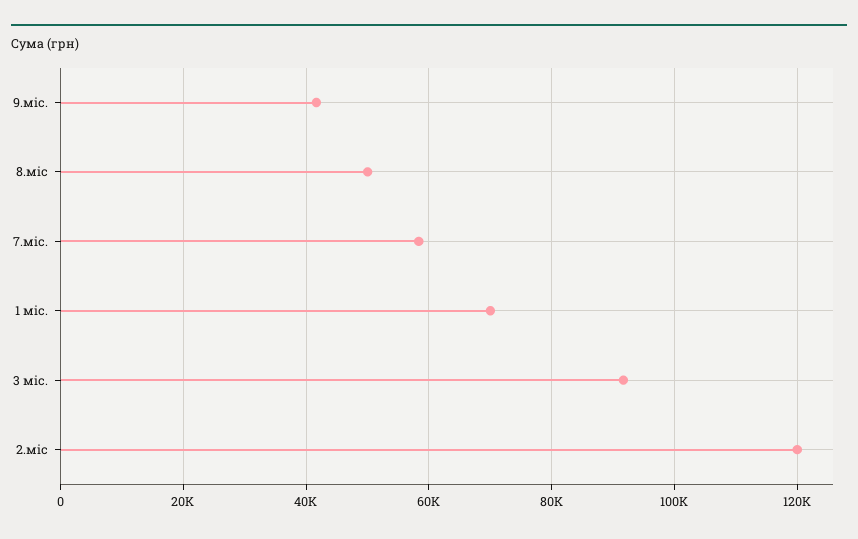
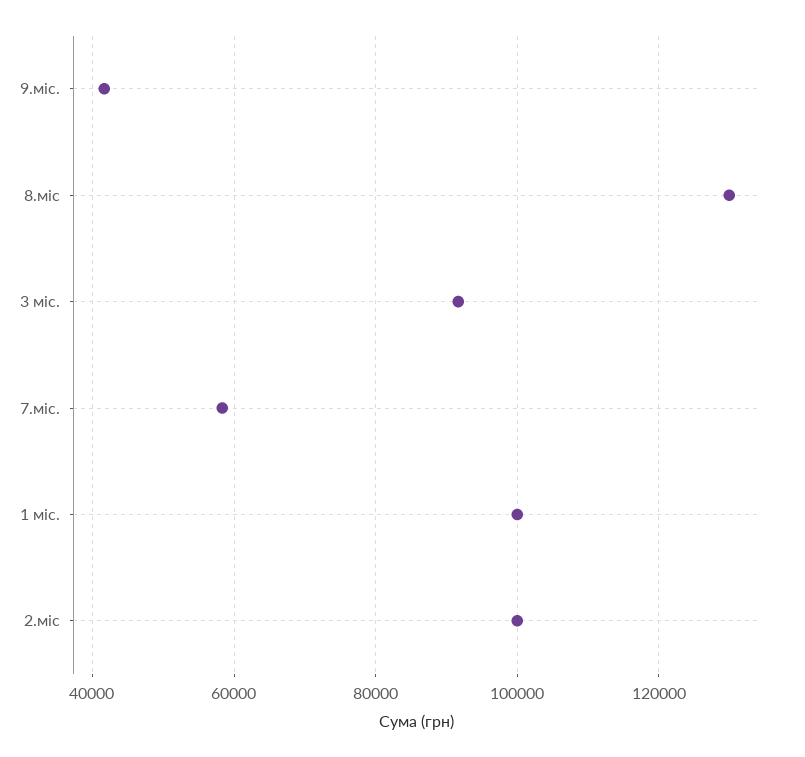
8.міс: 50000 -> 130000
1 міс.: 70000 -> 100000
2.міс: 120000 -> 100000

